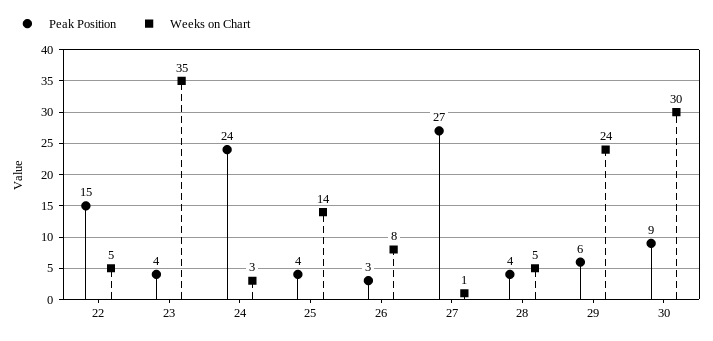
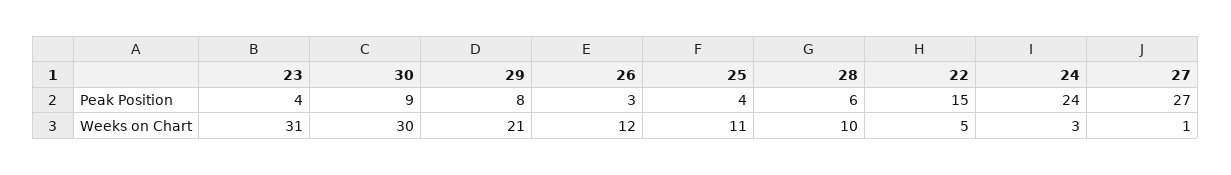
Weeks on Chart, 23: 35 -> 31
Weeks on Chart, 25: 14 -> 11
Weeks on Chart, 26: 8 -> 12
Peak Position, 28: 4 -> 6
Weeks on Chart, 28: 5 -> 10
Peak Position, 29: 6 -> 8
Weeks on Chart, 29: 24 -> 21

